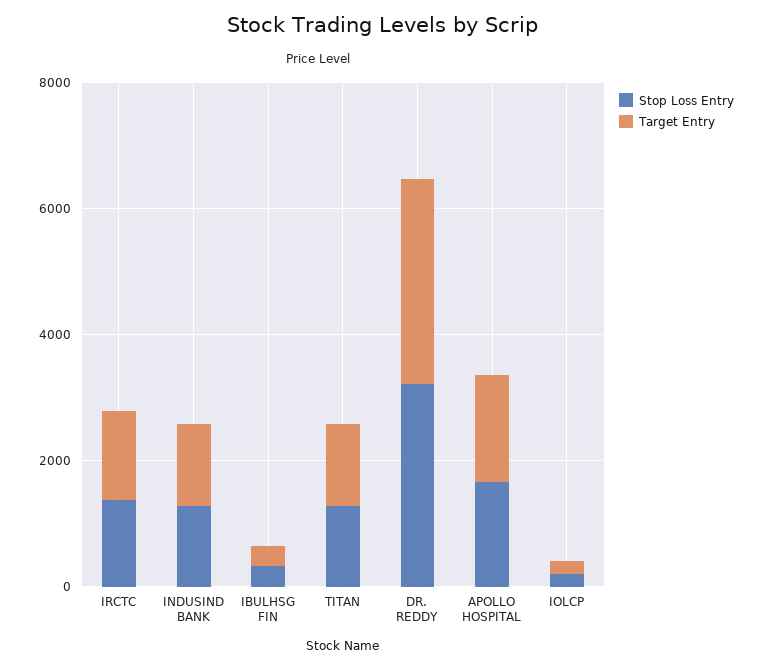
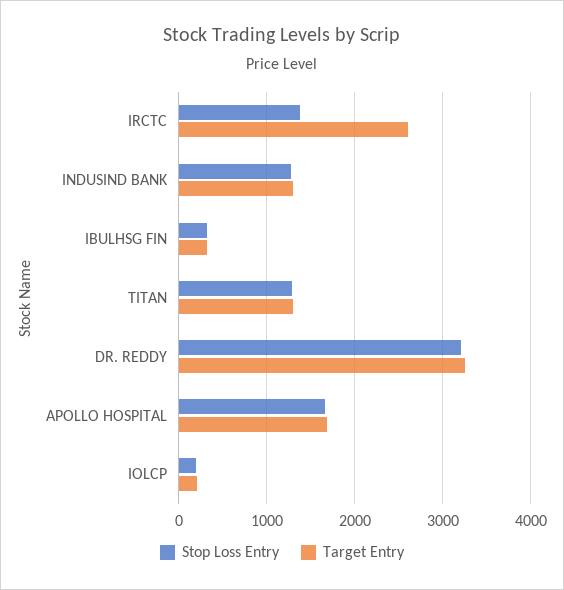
Target Entry, IRCTC: 1500 -> 2600

